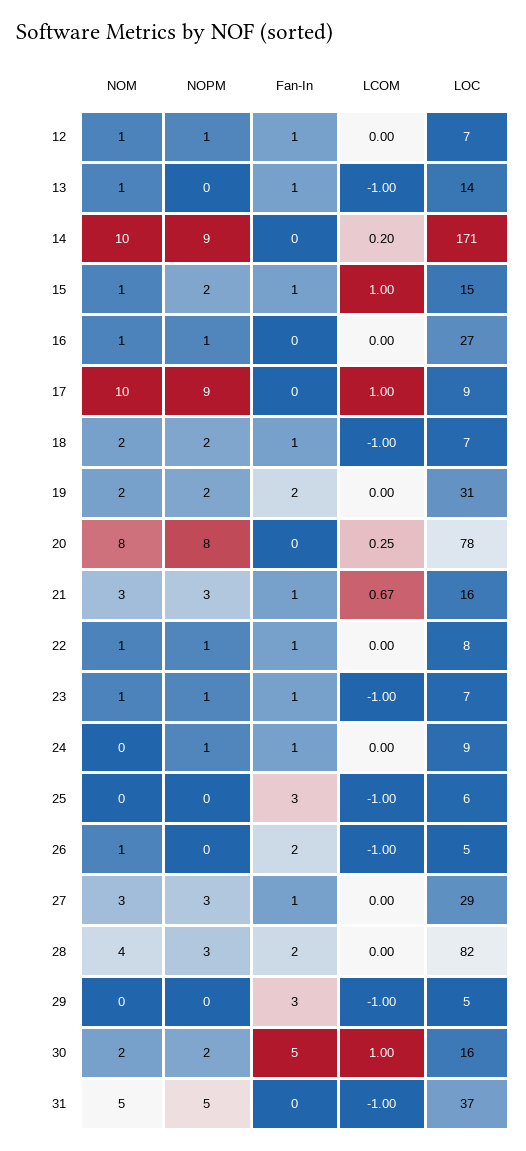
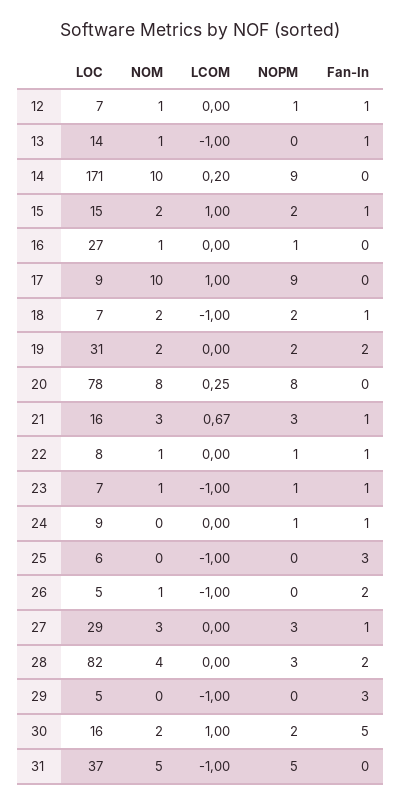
NOM, 15: 1 -> 2

